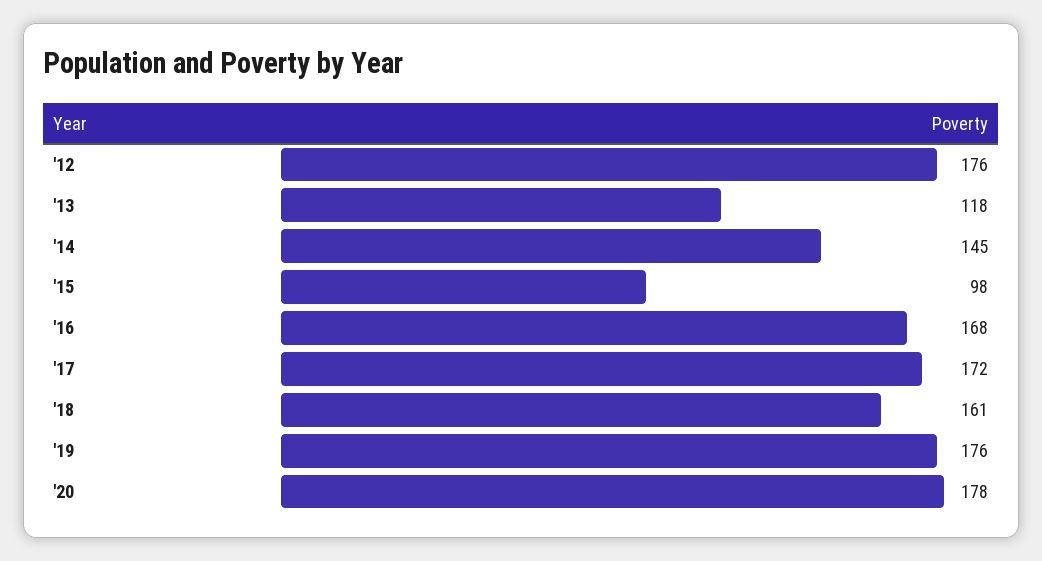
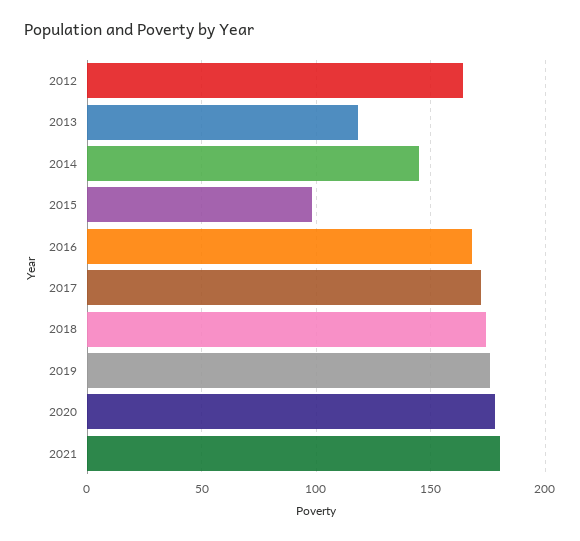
'12: 176 -> 165
'18: 161 -> 175
2021: none -> 180

